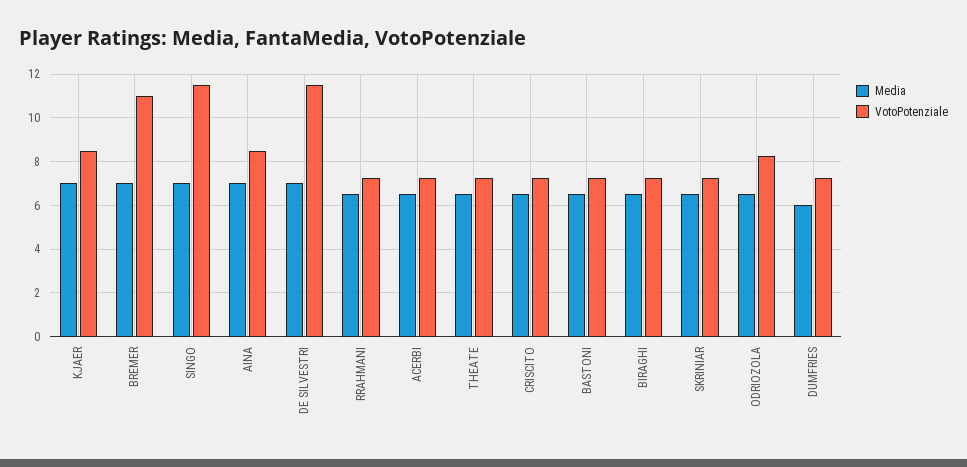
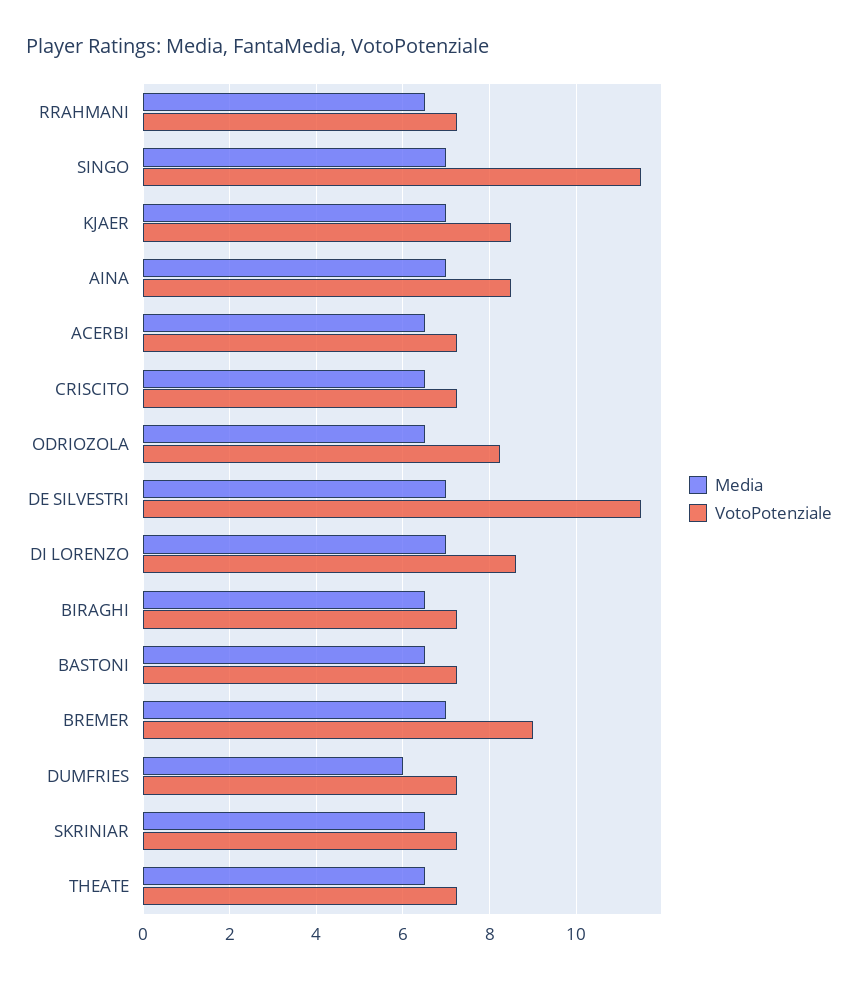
VotoPotenziale, BREMER: 11 -> 9
Media, DI LORENZO: none -> 7
VotoPotenziale, DI LORENZO: none -> 8.6

